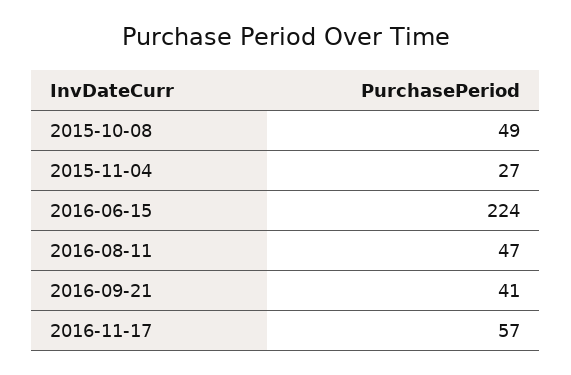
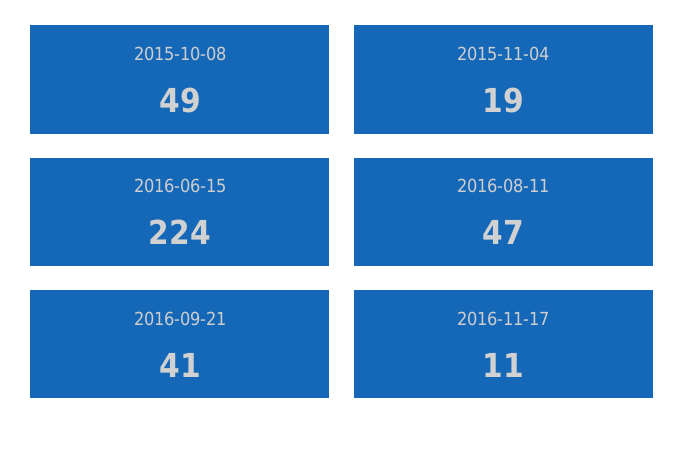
2015-11-04: 27 -> 19
2016-11-17: 57 -> 11

